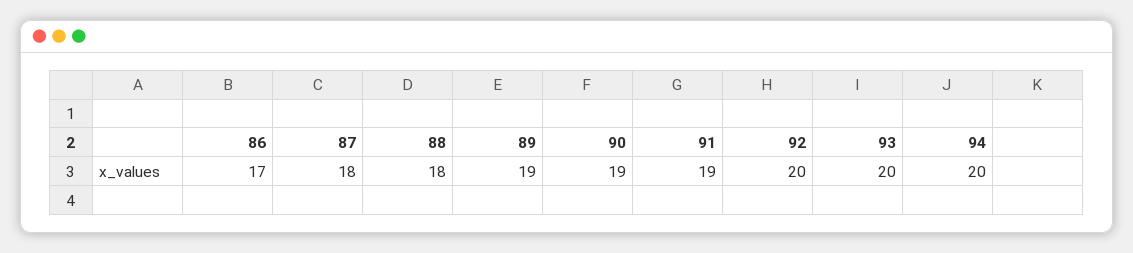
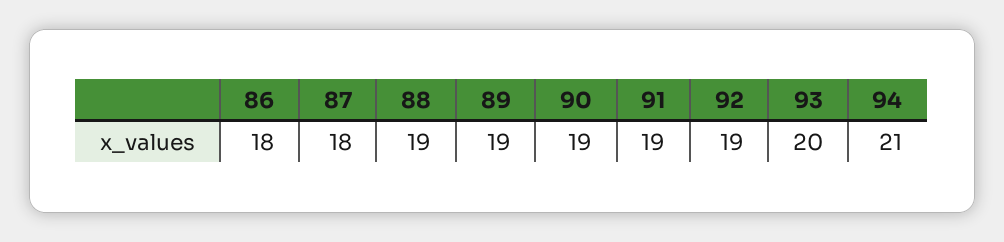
86: 17 -> 18
88: 18 -> 19
92: 20 -> 19
94: 20 -> 21

